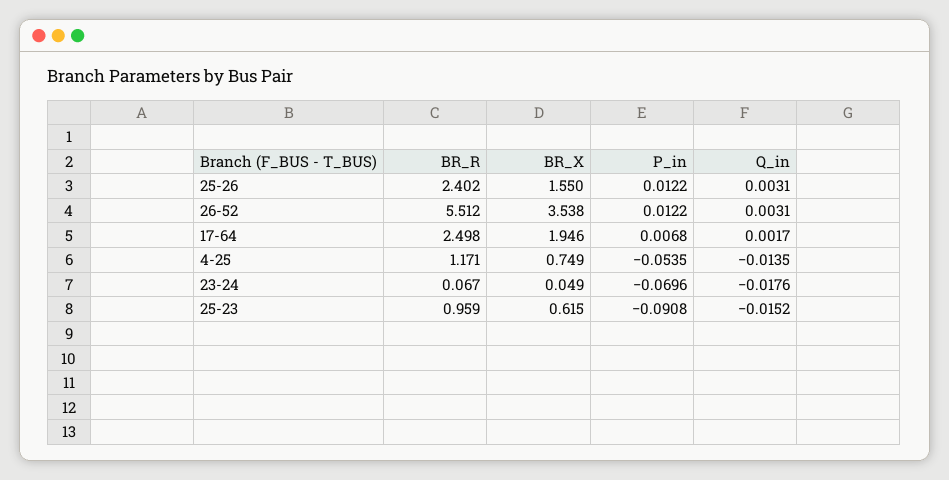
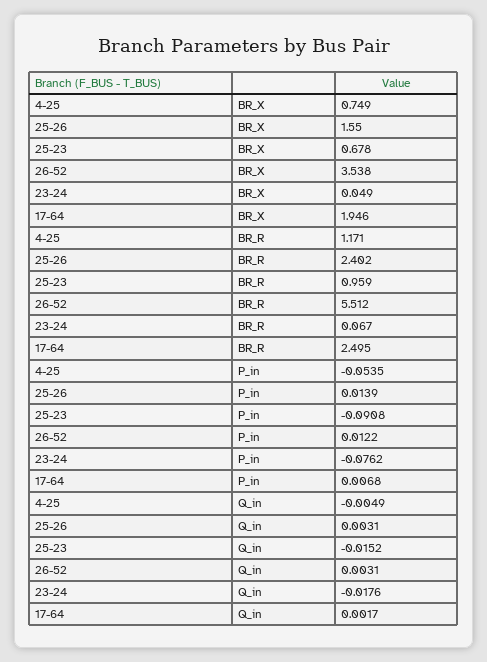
P_in, 25-26: 0.0122 -> 0.0139
BR_R, 17-64: 2.498 -> 2.495
Q_in, 4-25: -0.0135 -> -0.0049
P_in, 23-24: -0.0696 -> -0.0762
BR_X, 25-23: 0.615 -> 0.678

